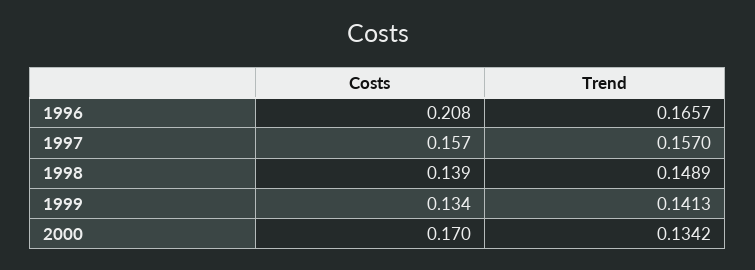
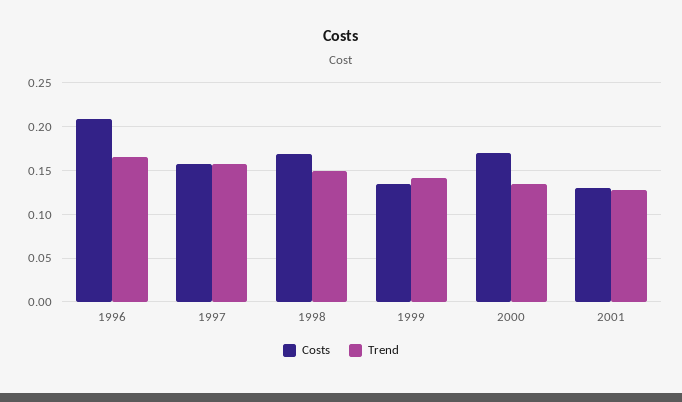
Costs, 1998: 0.139 -> 0.17
Costs, 2001: none -> 0.13
Trend, 2001: none -> 0.13

